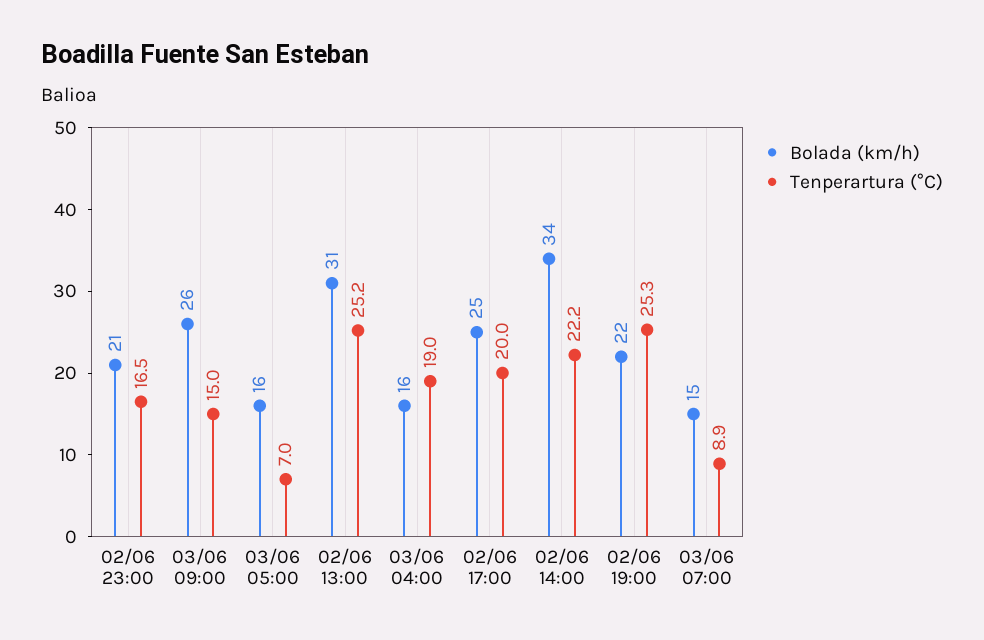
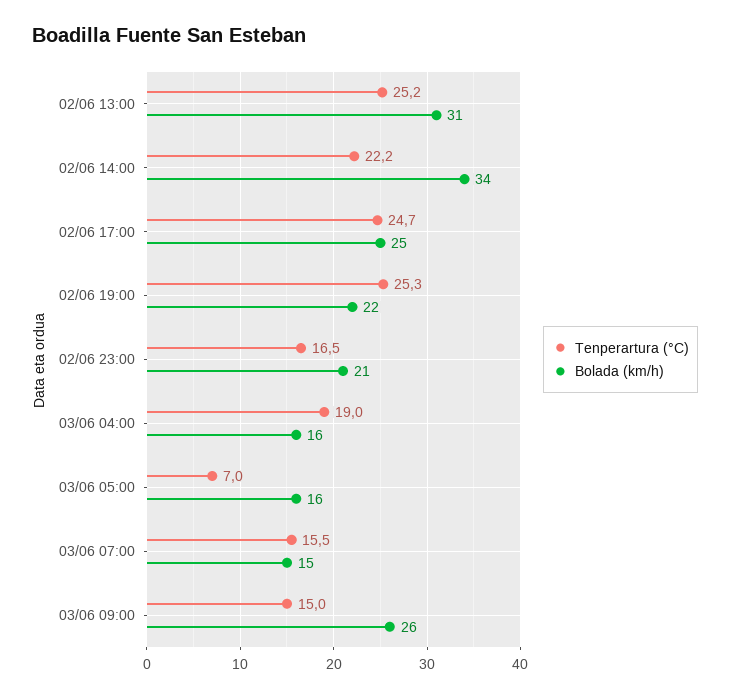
Tenperartura (°C), 02/06 17:00: 20 -> 24.7
Tenperartura (°C), 03/06 07:00: 8.9 -> 15.5

